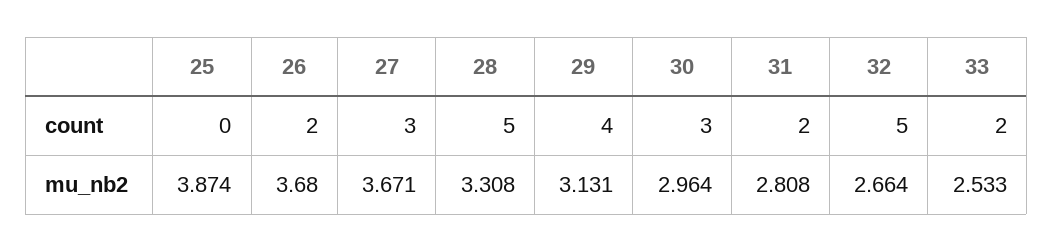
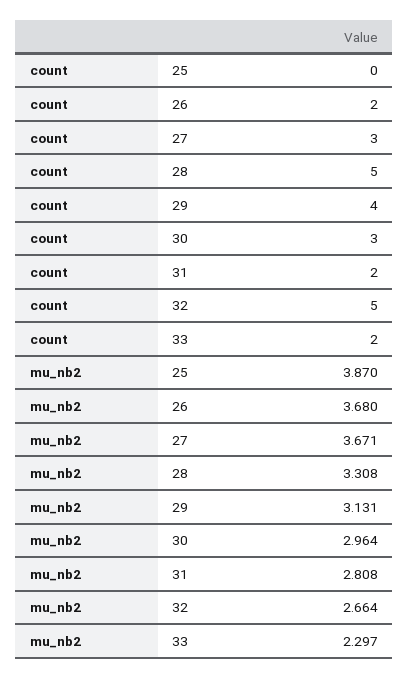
25, mu_nb2: 3.874 -> 3.87
33, mu_nb2: 2.533 -> 2.297

